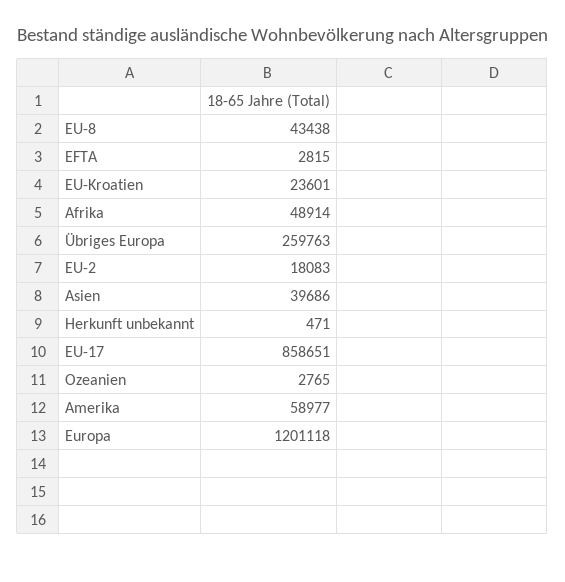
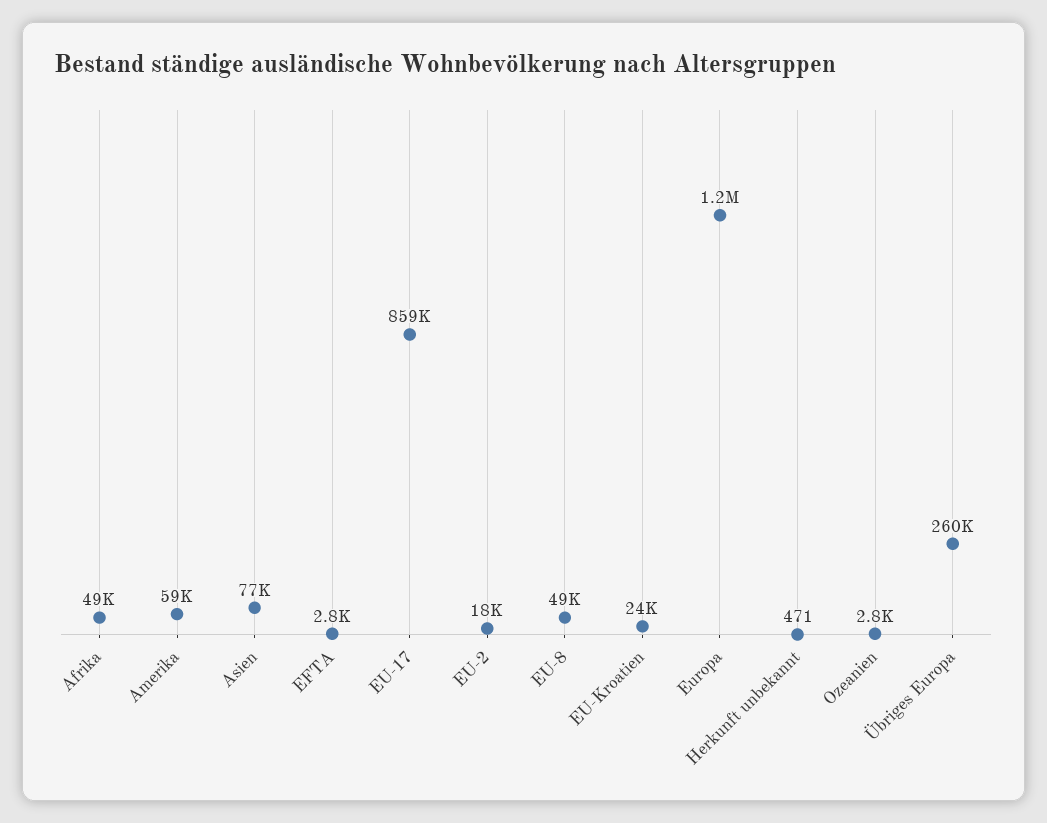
EU-8: 43438 -> 49000
Asien: 39686 -> 77000

